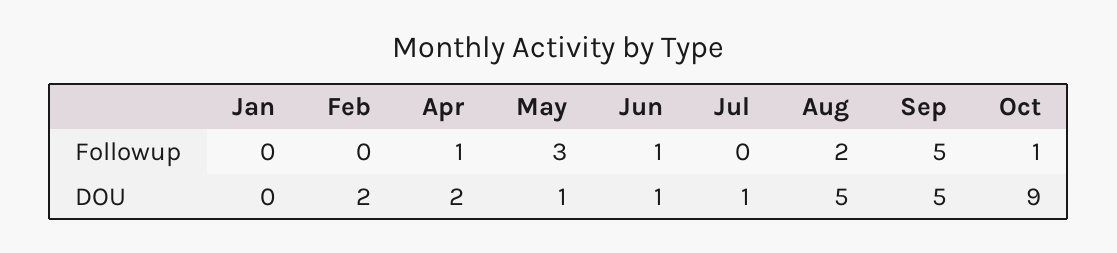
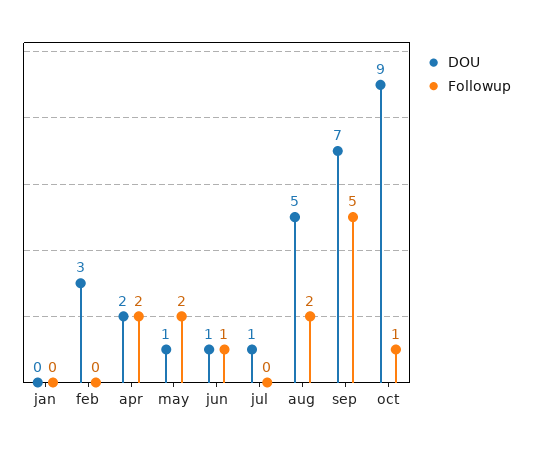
Followup, Apr: 1 -> 2
Followup, May: 3 -> 2
DOU, Feb: 2 -> 3
DOU, Sep: 5 -> 7

